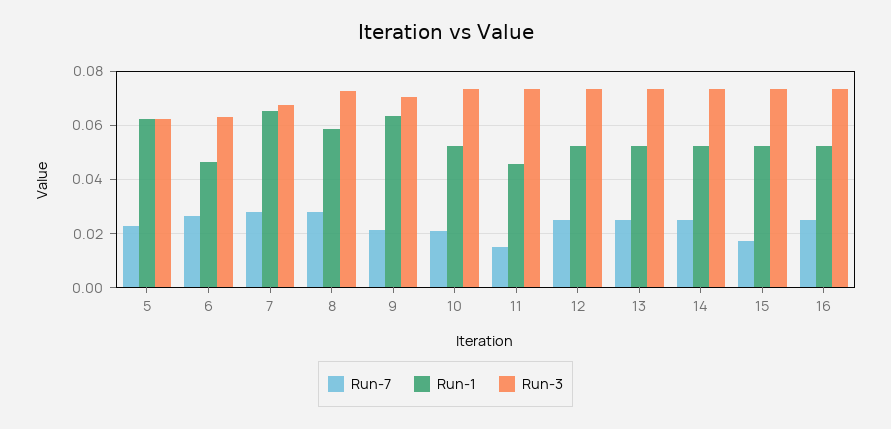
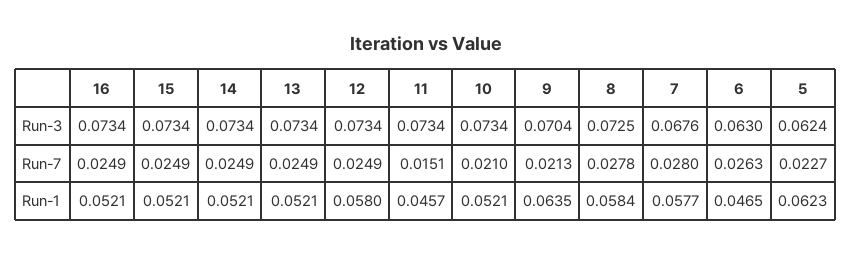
Run-1, 7: 0.065 -> 0.0577
Run-1, 12: 0.0525 -> 0.058
Run-7, 15: 0.0175 -> 0.0249

